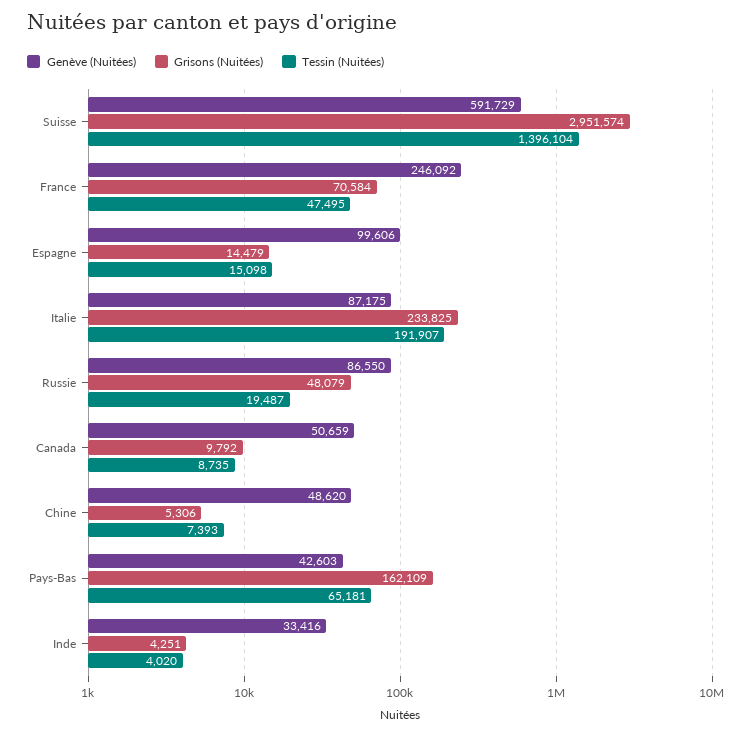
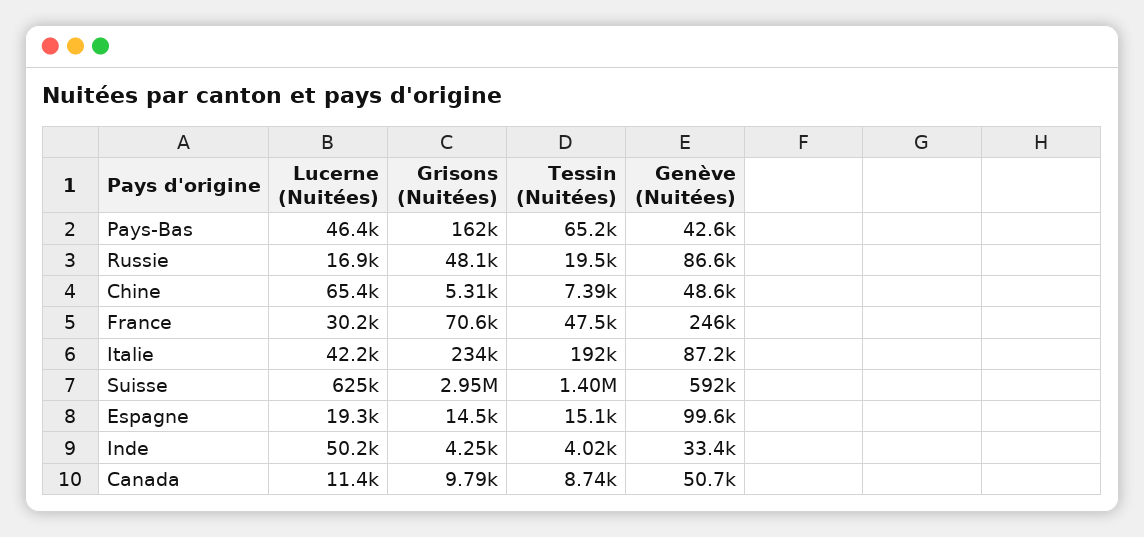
Lucerne (Nuitées), Pays-Bas: none -> 46400
Lucerne (Nuitées), Russie: none -> 16900
Lucerne (Nuitées), Chine: none -> 65400
Lucerne (Nuitées), France: none -> 30200
Lucerne (Nuitées), Italie: none -> 42200
Lucerne (Nuitées), Suisse: none -> 625000
Lucerne (Nuitées), Espagne: none -> 19300
Lucerne (Nuitées), Inde: none -> 50200
Lucerne (Nuitées), Canada: none -> 11400

